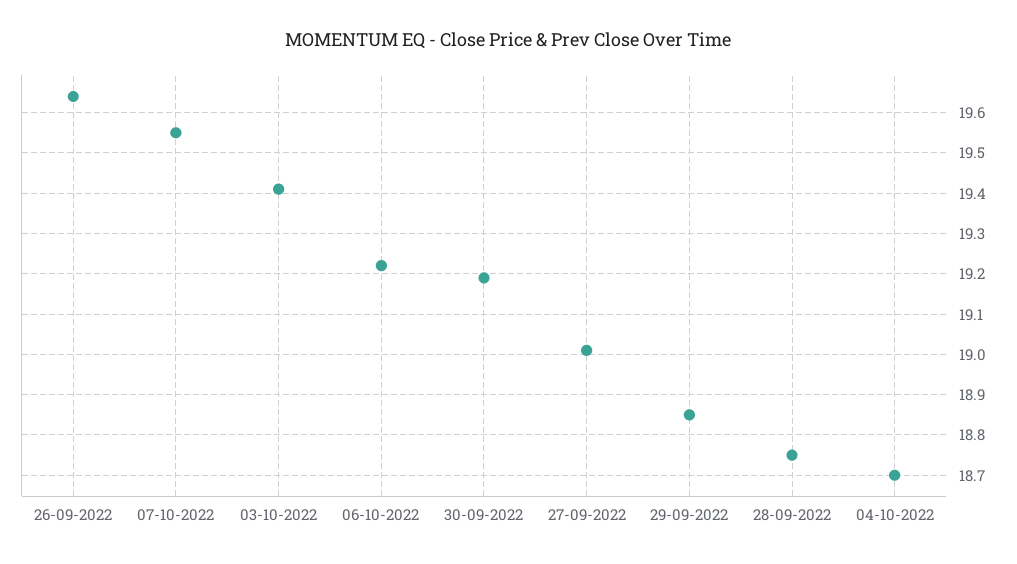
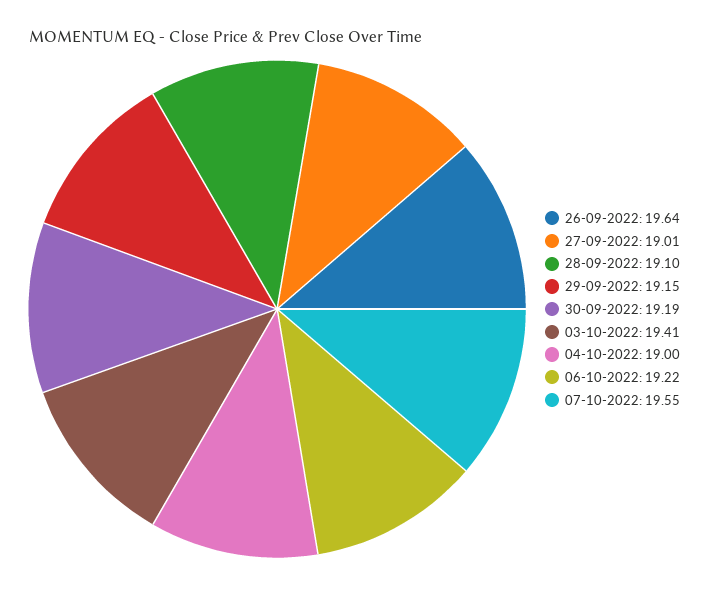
29-09-2022: 18.85 -> 19.15
28-09-2022: 18.75 -> 19.1
04-10-2022: 18.7 -> 19

